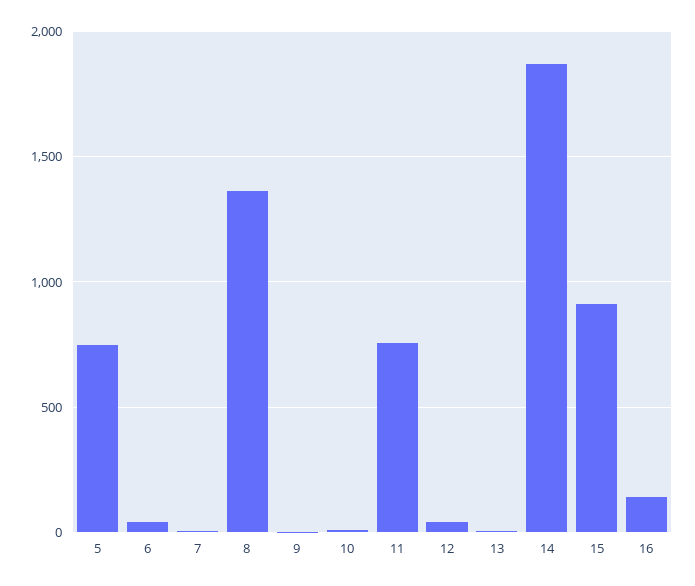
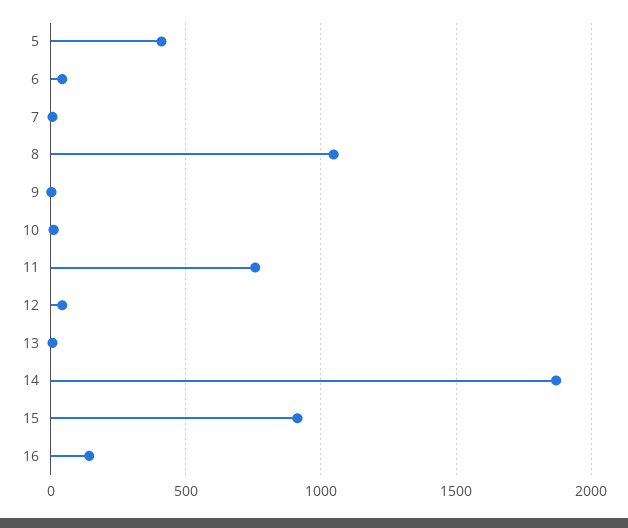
5: 750 -> 400
8: 1350 -> 1050

